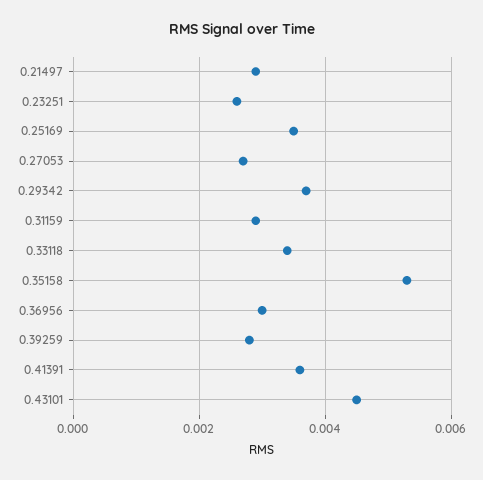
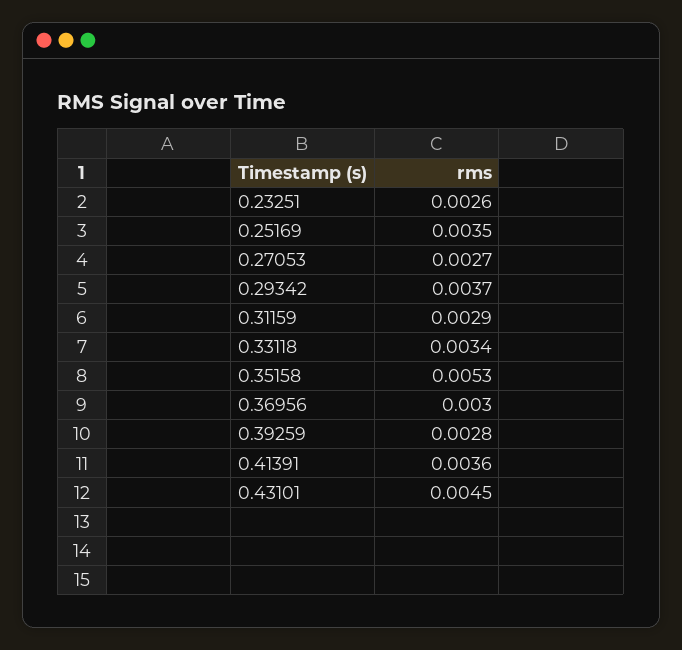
0.21497: 0.003 -> none

